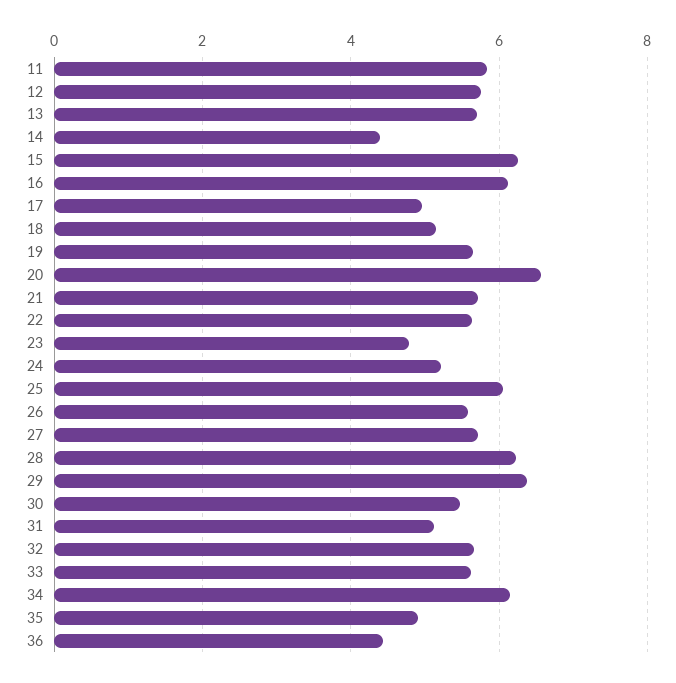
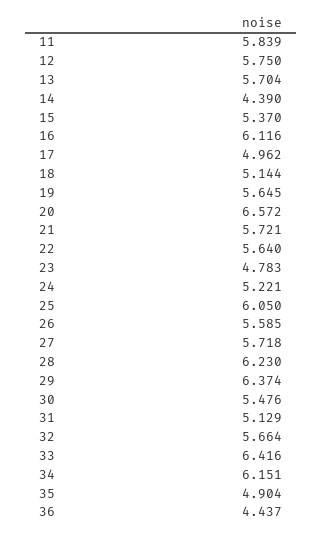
15: 6.2 -> 5.37
33: 5.6 -> 6.416

